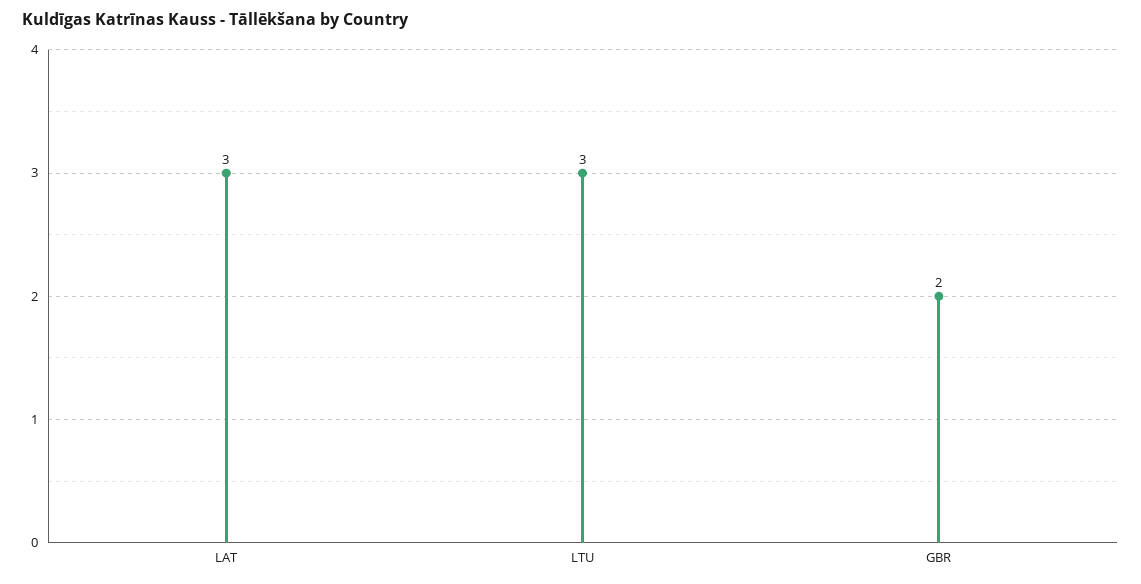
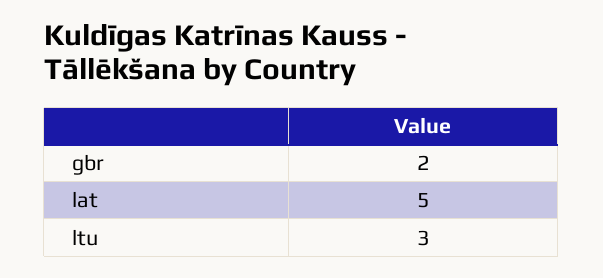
LAT: 3 -> 5

